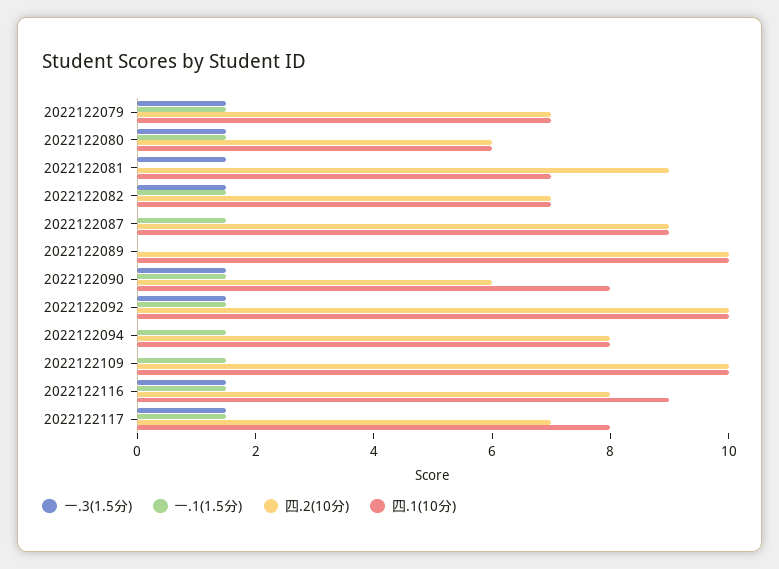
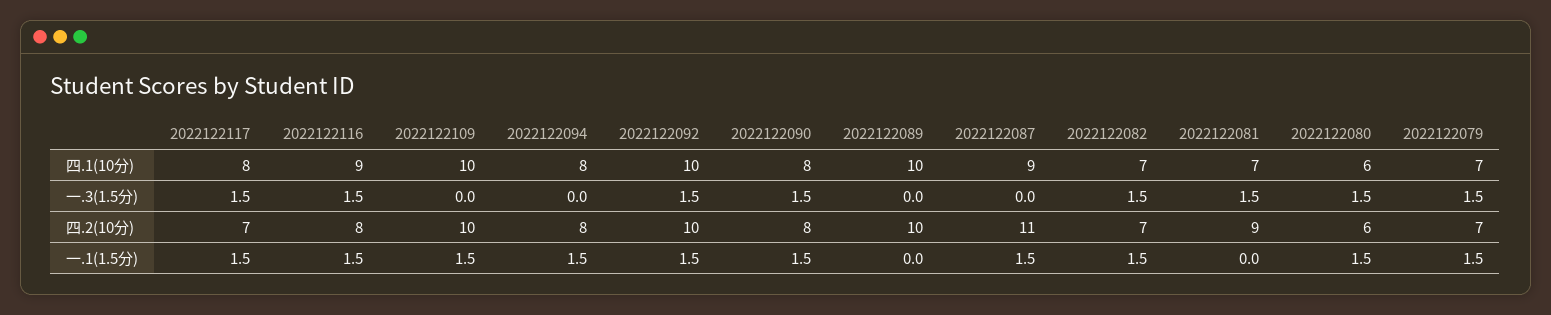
四.2(10分), 2022122087: 9 -> 11
四.2(10分), 2022122090: 6 -> 8

